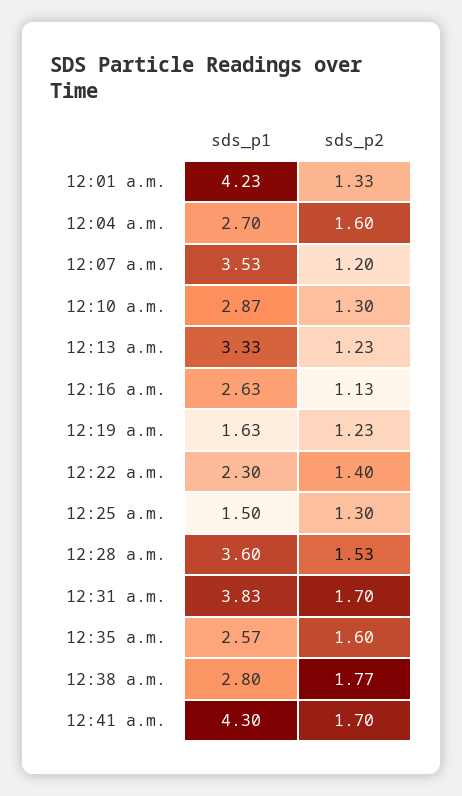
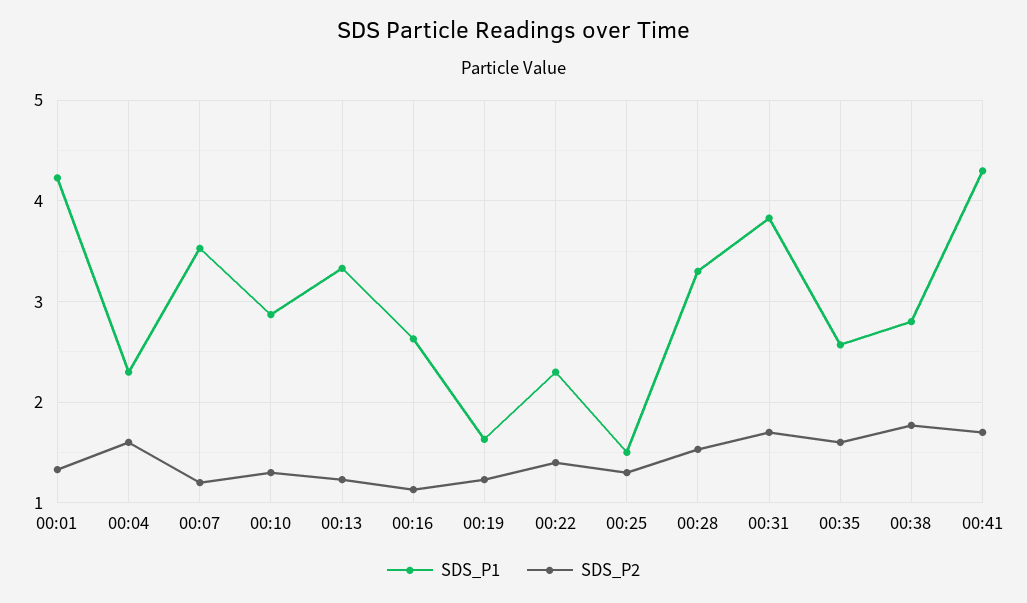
sds_p1, 12:04 a.m.: 2.7 -> 2.3
sds_p1, 12:28 a.m.: 3.6 -> 3.3

